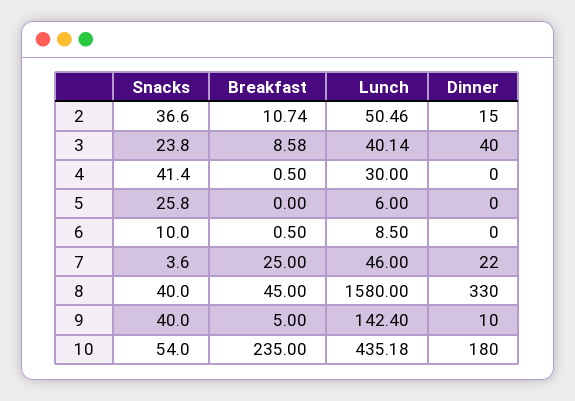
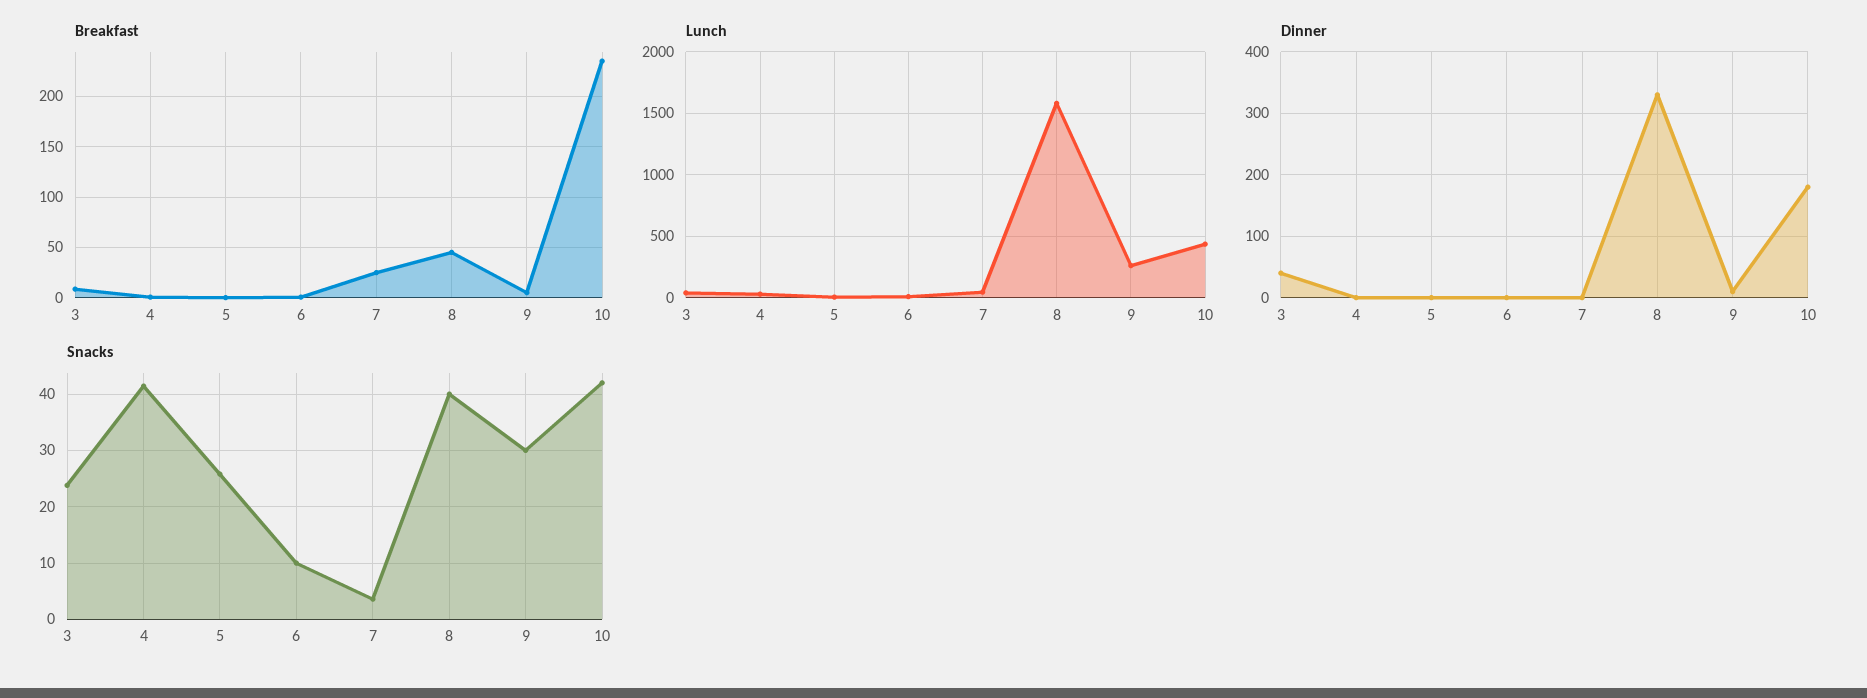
Snacks, 2: 36.6 -> none
Breakfast, 2: 10.74 -> none
Lunch, 2: 50.46 -> none
Dinner, 2: 15 -> none
Dinner, 7: 22 -> 0
Snacks, 9: 40 -> 30
Lunch, 9: 142.4 -> 250
Snacks, 10: 54 -> 42

